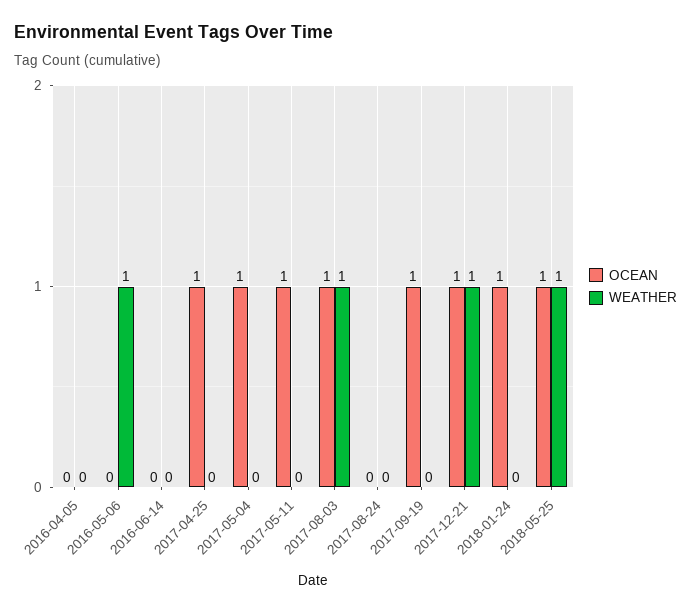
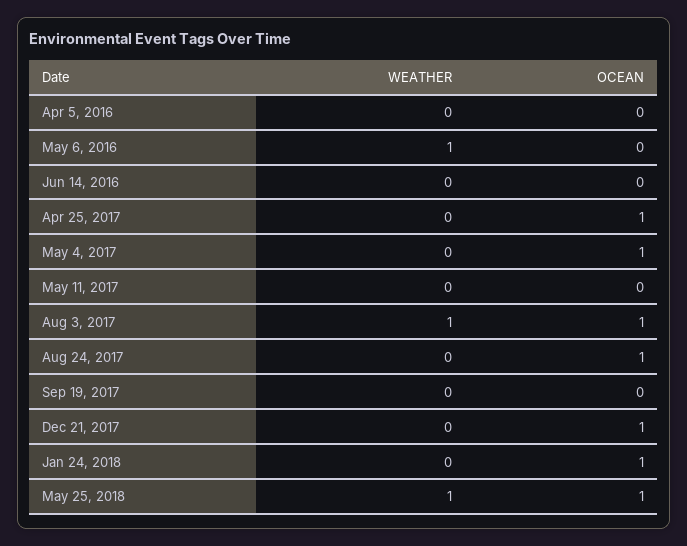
OCEAN, 2017-05-11: 1 -> 0
OCEAN, 2017-08-24: 0 -> 1
OCEAN, 2017-09-19: 1 -> 0
WEATHER, 2017-12-21: 1 -> 0

